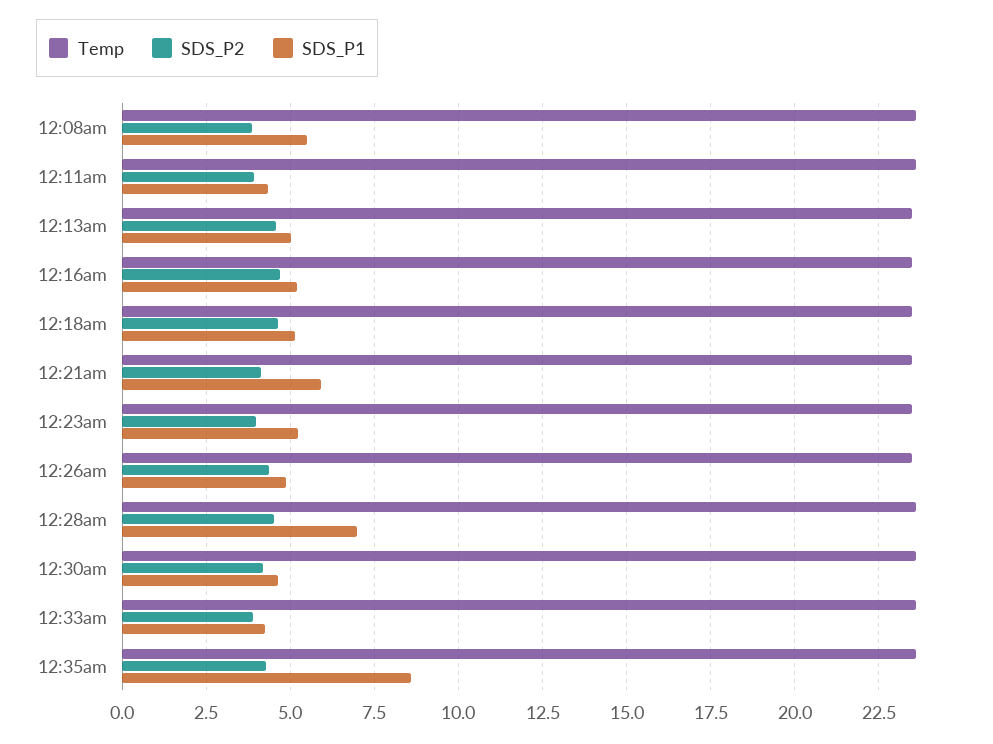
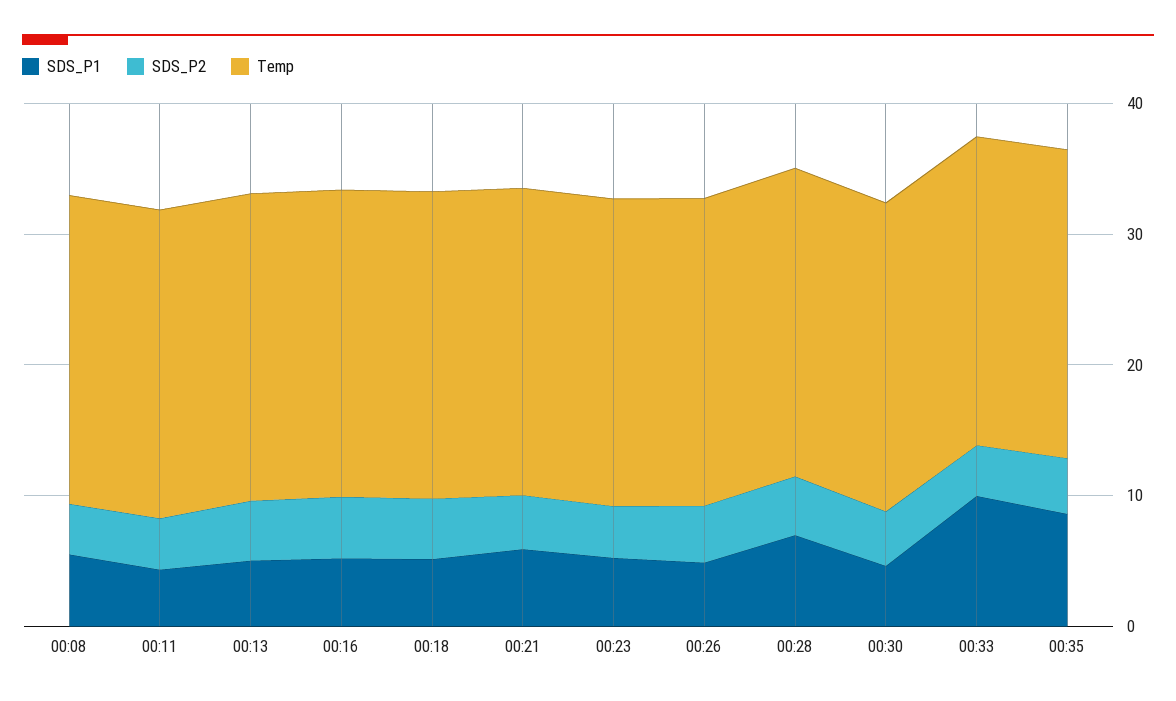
SDS_P1, 12:33am: 4.25 -> 10

